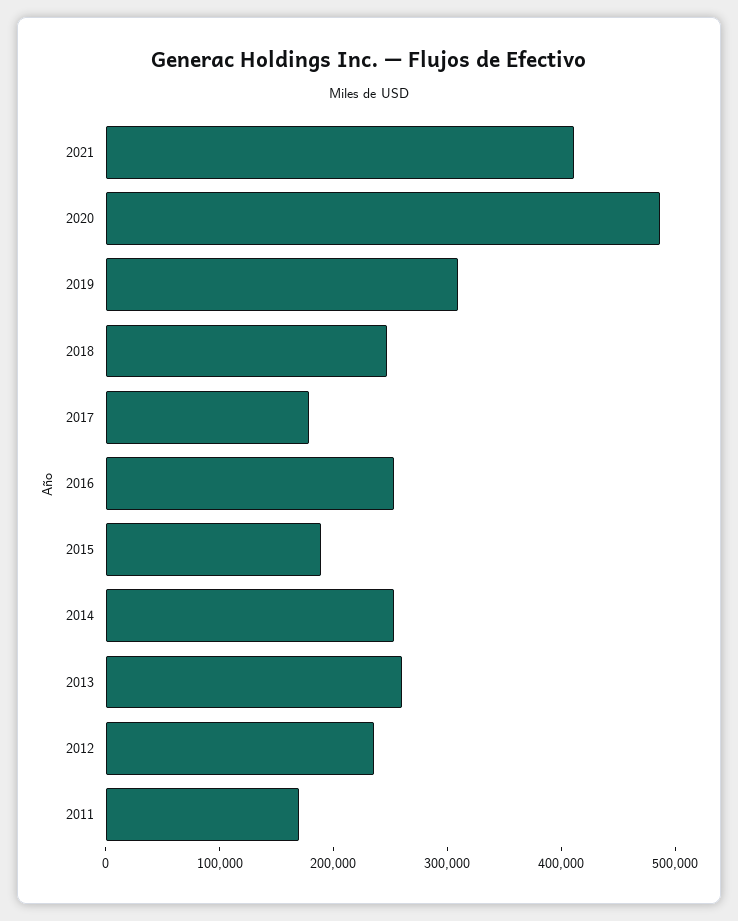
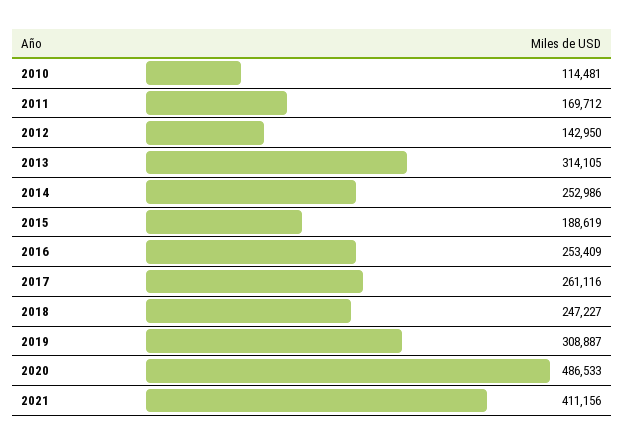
2017: 180000 -> 261116
2013: 260000 -> 314105
2012: 240000 -> 142950
2010: none -> 114481

